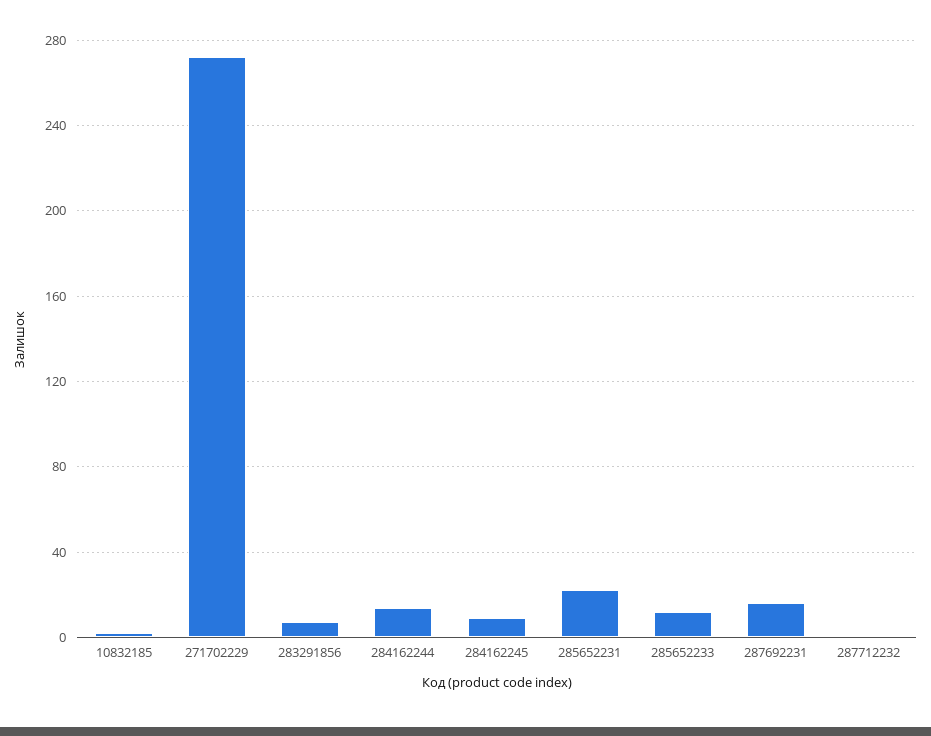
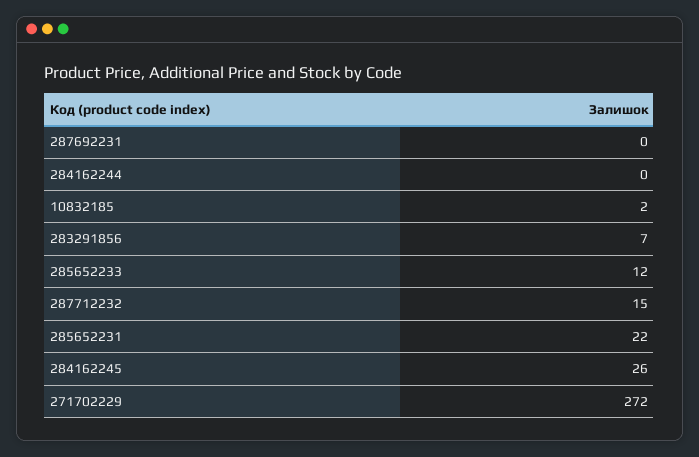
284162244: 15 -> 0
284162245: 10 -> 26
287692231: 15 -> 0
287712232: 0 -> 15

